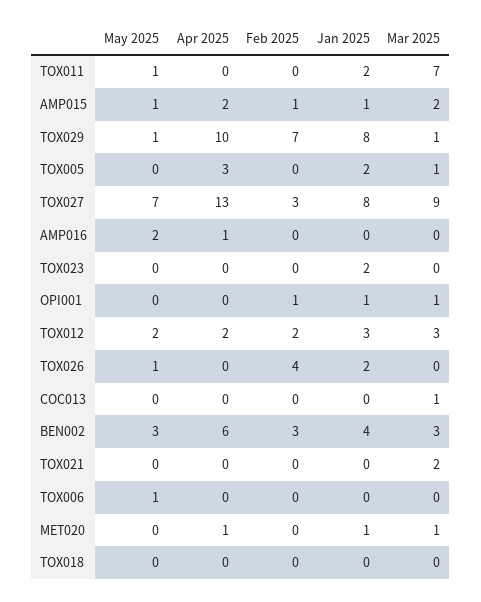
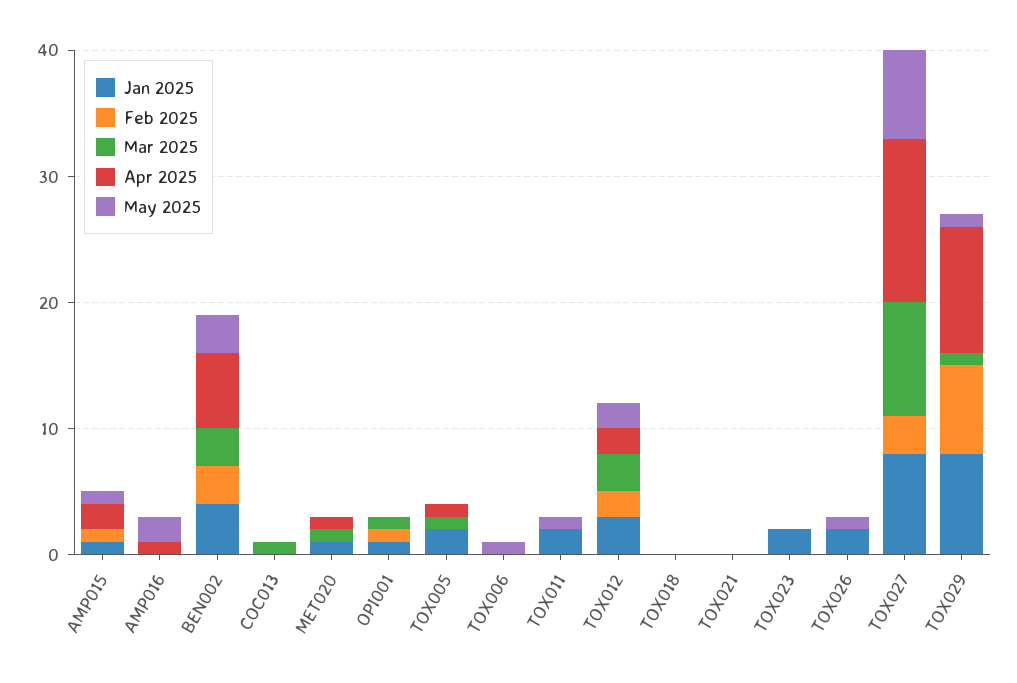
Mar 2025, TOX011: 7 -> 0
Mar 2025, AMP015: 2 -> 0
Apr 2025, TOX005: 3 -> 1
Feb 2025, TOX026: 4 -> 0
Mar 2025, TOX021: 2 -> 0

